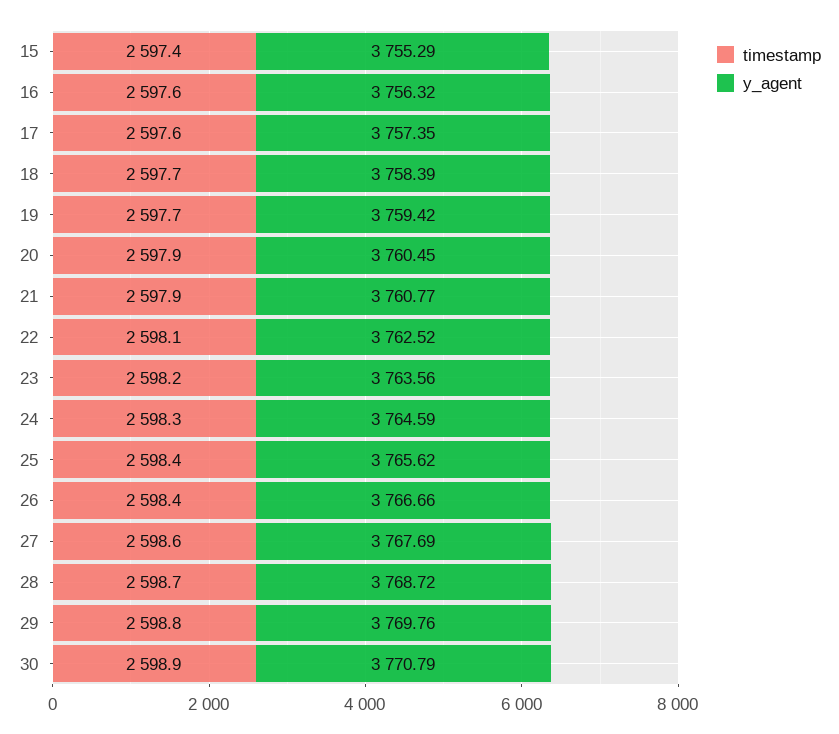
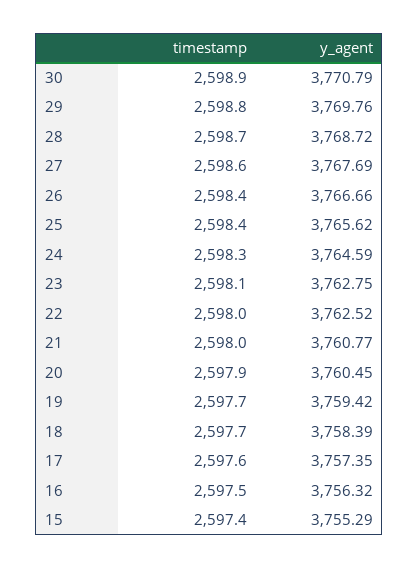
timestamp, 16: 2597.6 -> 2597.5
timestamp, 21: 2597.9 -> 2598
timestamp, 22: 2598.1 -> 2598
timestamp, 23: 2598.2 -> 2598.1
y_agent, 23: 3763.56 -> 3762.75

